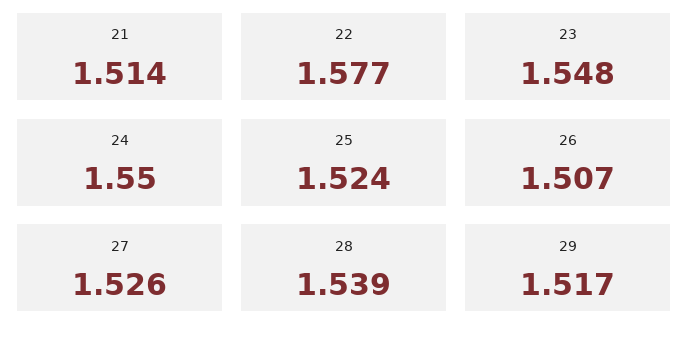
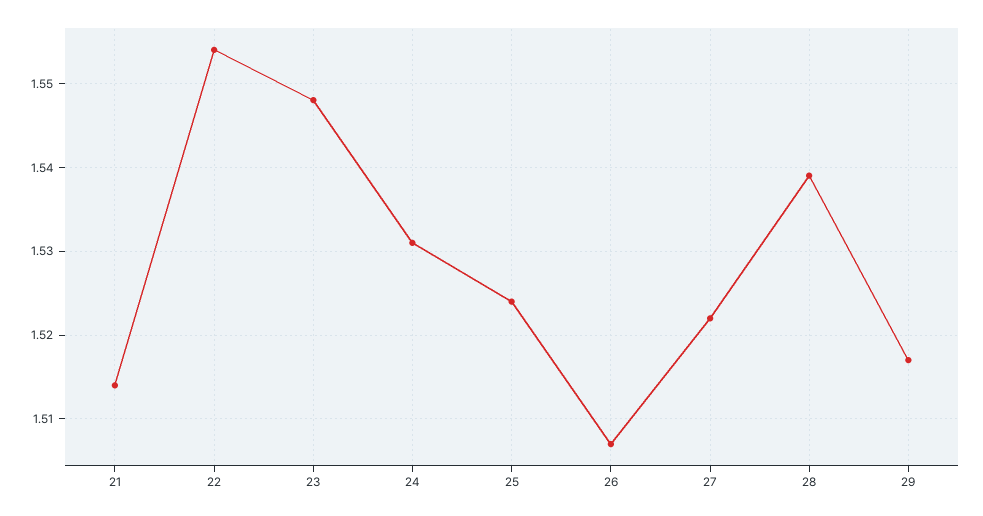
22: 1.577 -> 1.554
24: 1.55 -> 1.531
27: 1.526 -> 1.522

